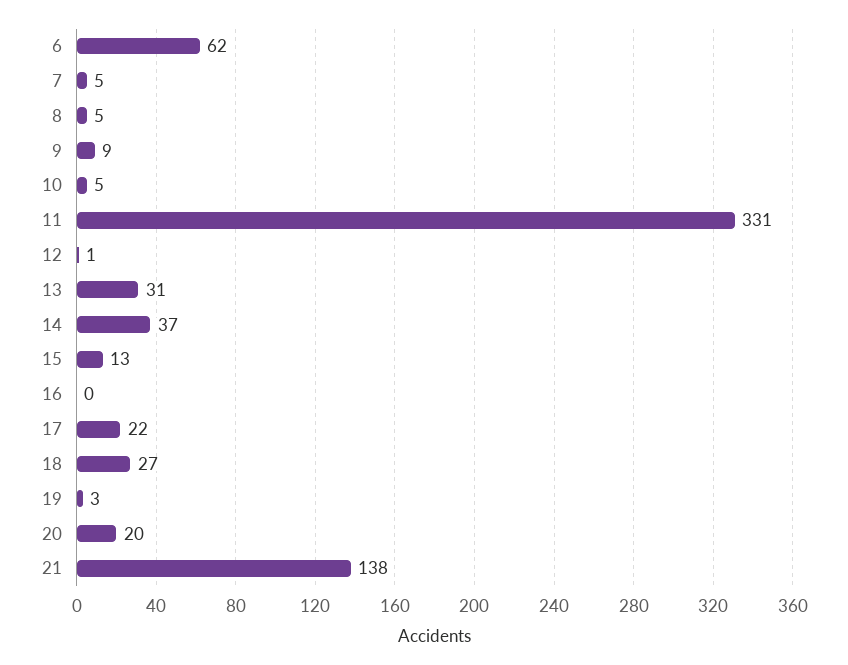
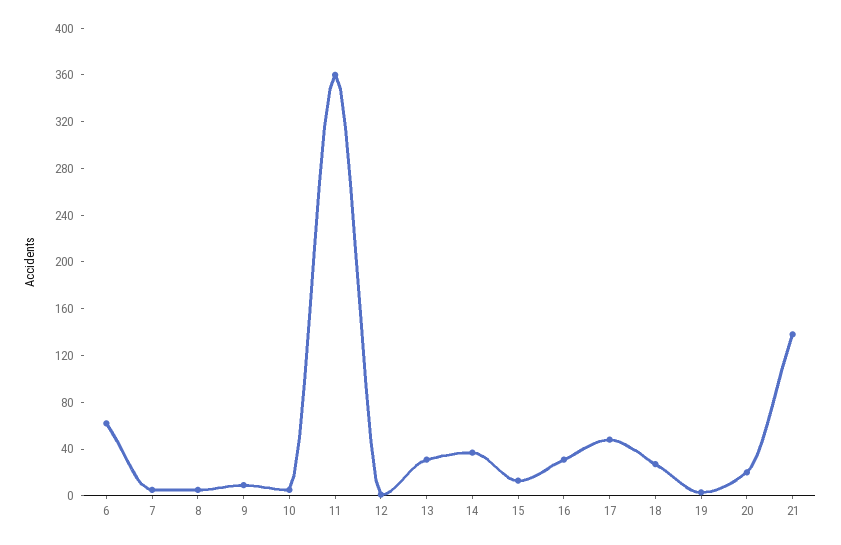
11: 331 -> 360
16: 0 -> 30
17: 22 -> 50

